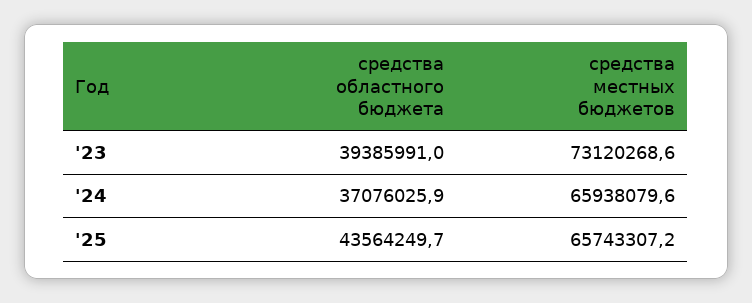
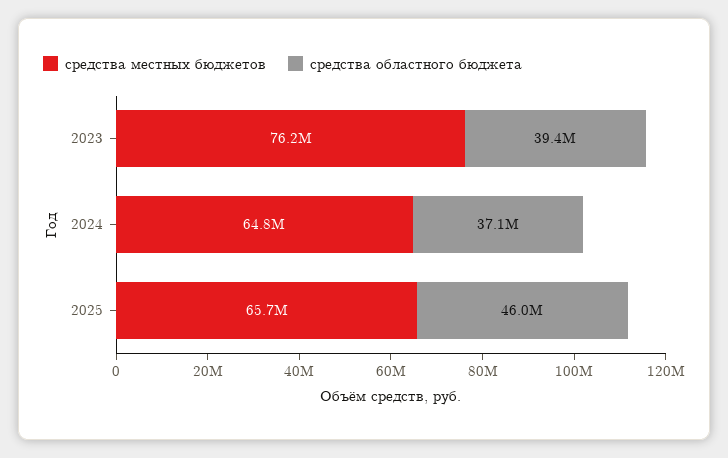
средства местных бюджетов, '23: 73120268.6 -> 76200000
средства местных бюджетов, '24: 65938079.6 -> 64800000
средства областного бюджета, '25: 43564249.7 -> 46000000

